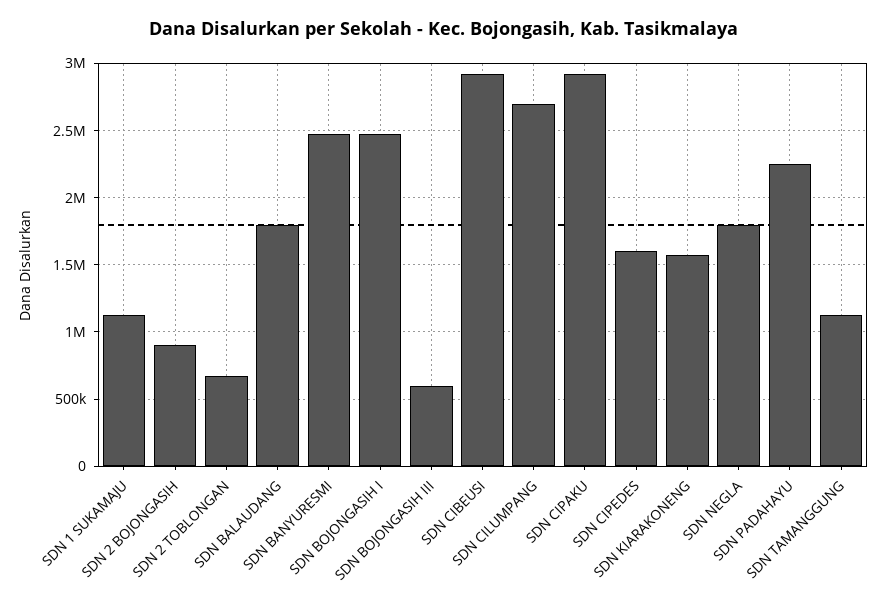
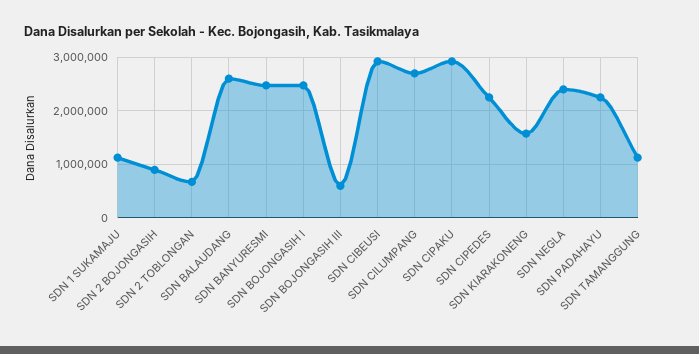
SDN BALAUDANG: 1800000 -> 2600000
SDN CIPEDES: 1600000 -> 2200000
SDN NEGLA: 1800000 -> 2400000

